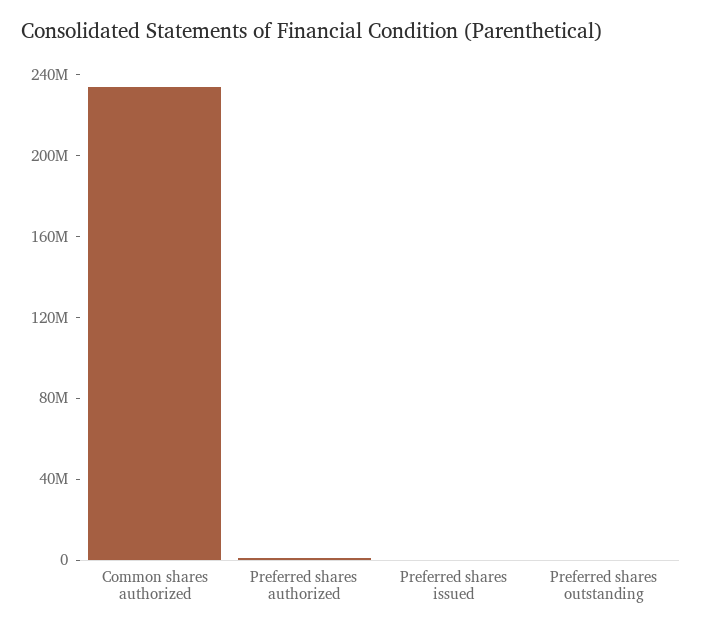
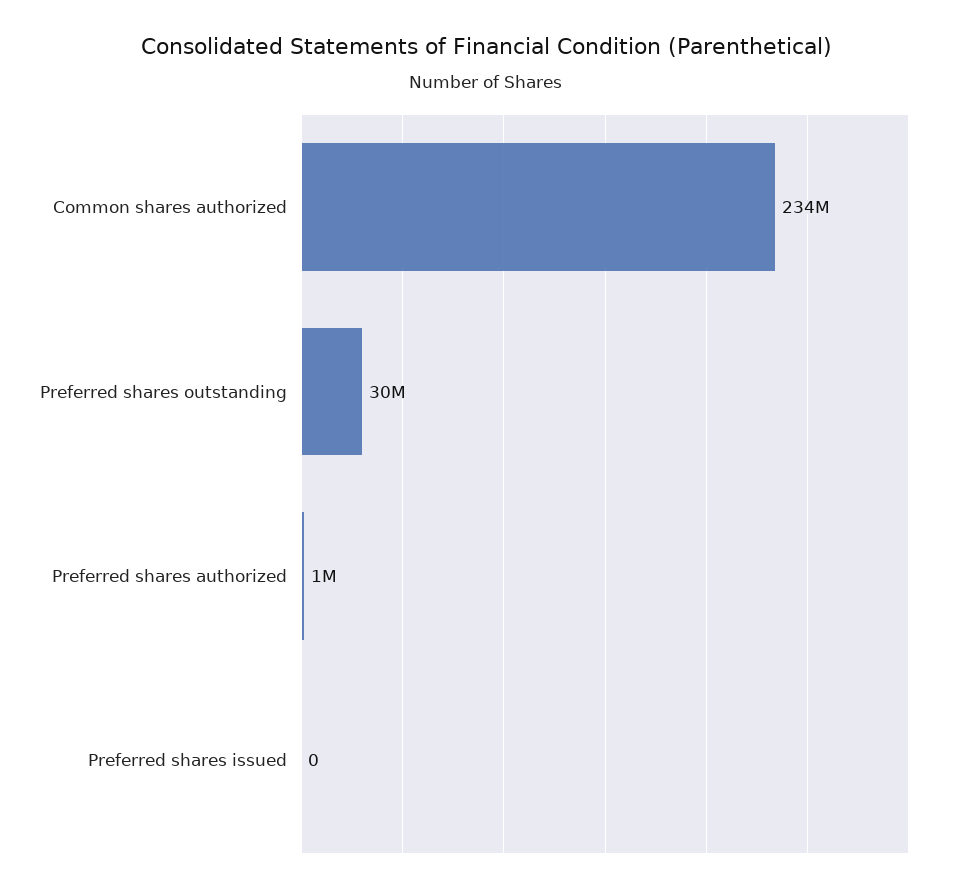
Preferred shares outstanding: 0 -> 30000000

